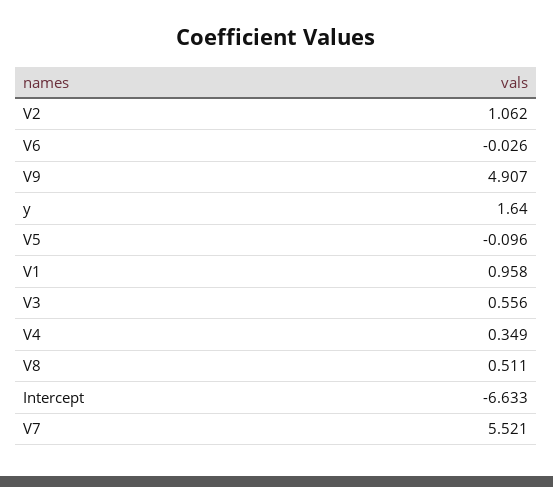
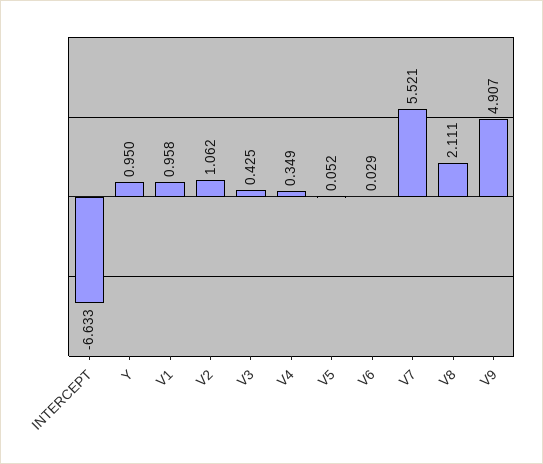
V6: -0.026 -> 0.029
y: 1.64 -> 0.95
V5: -0.096 -> 0.052
V3: 0.556 -> 0.425
V8: 0.511 -> 2.111

